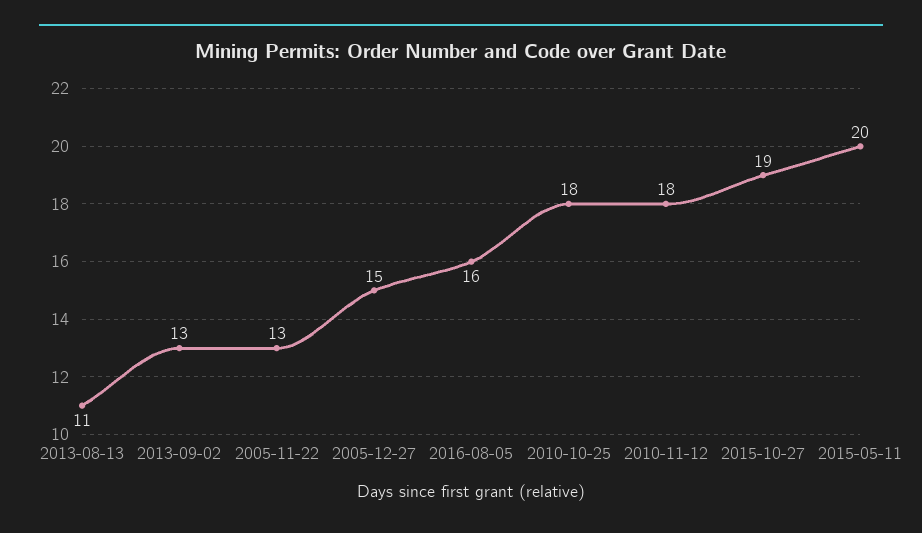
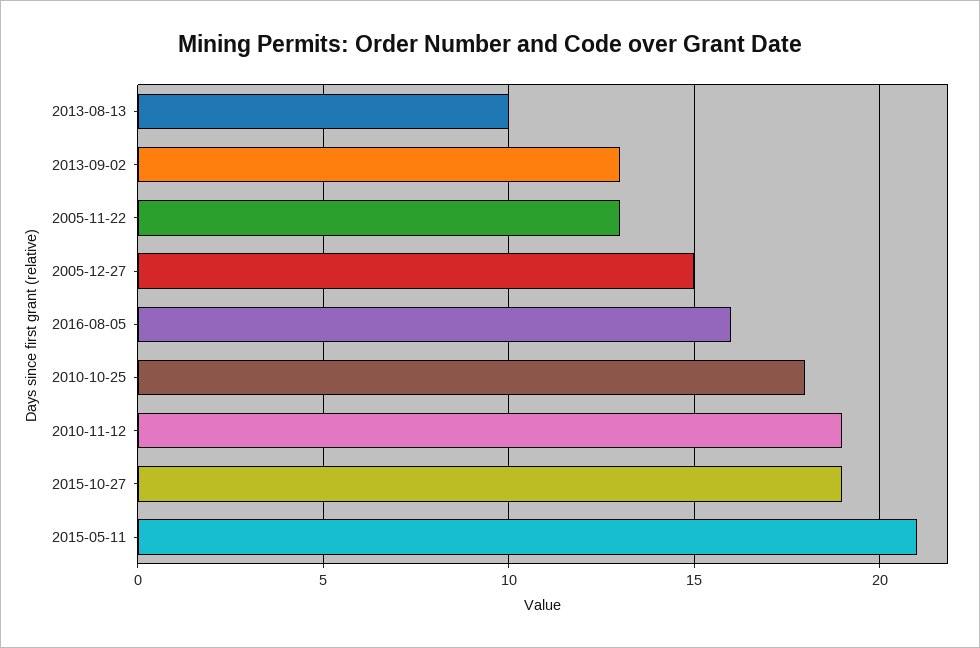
2013-08-13: 11 -> 10
2010-11-12: 18 -> 19
2015-05-11: 20 -> 21

